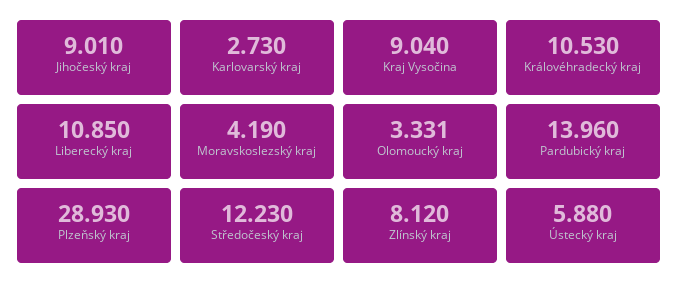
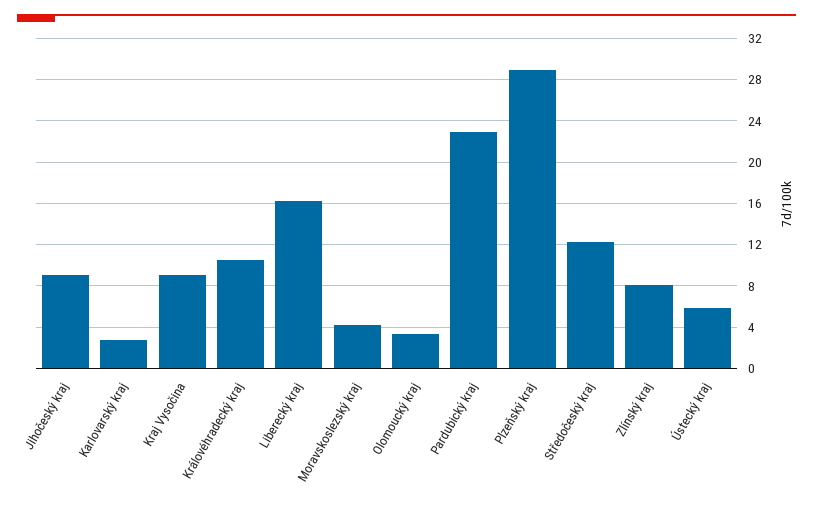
Liberecký kraj: 10.85 -> 16
Pardubický kraj: 13.96 -> 23

